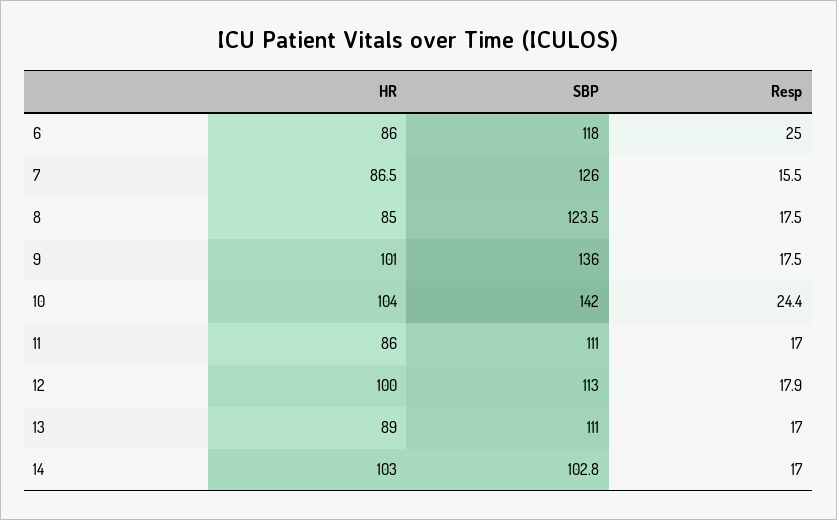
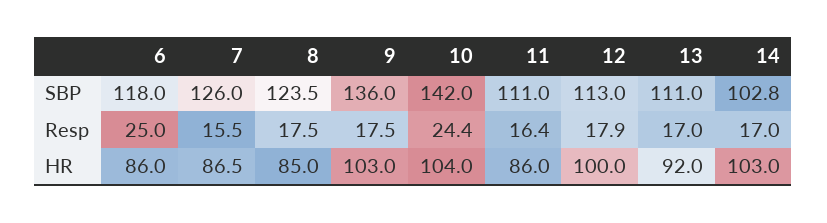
HR, 9: 101 -> 103
Resp, 11: 17 -> 16.4
HR, 13: 89 -> 92

